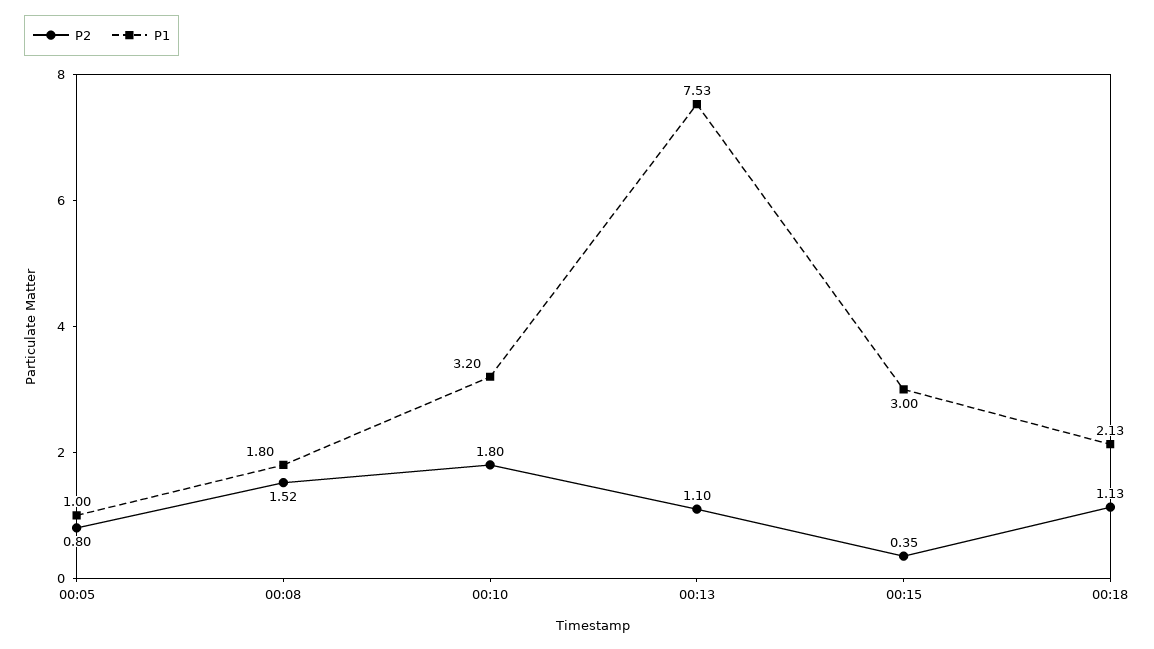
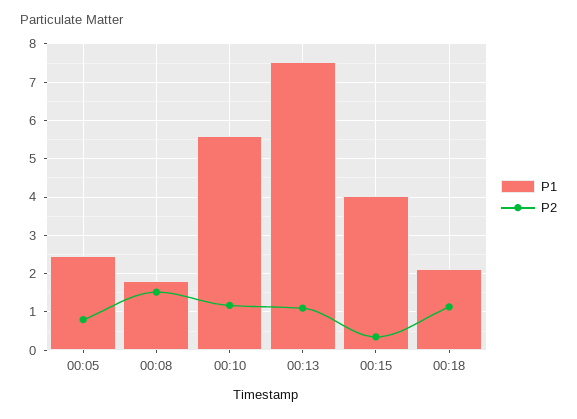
P1, 00:05: 1 -> 2.4
P2, 00:10: 1.8 -> 1.2
P1, 00:10: 3.2 -> 5.6
P1, 00:15: 3 -> 4

